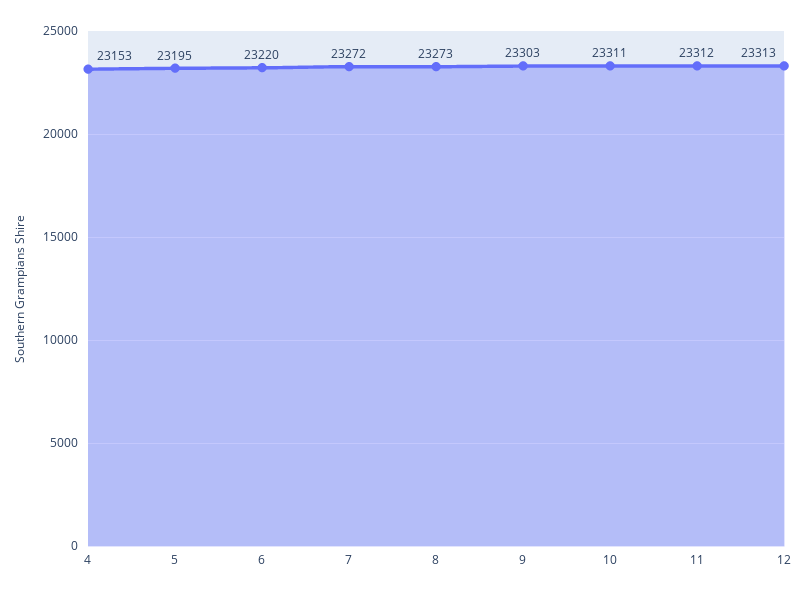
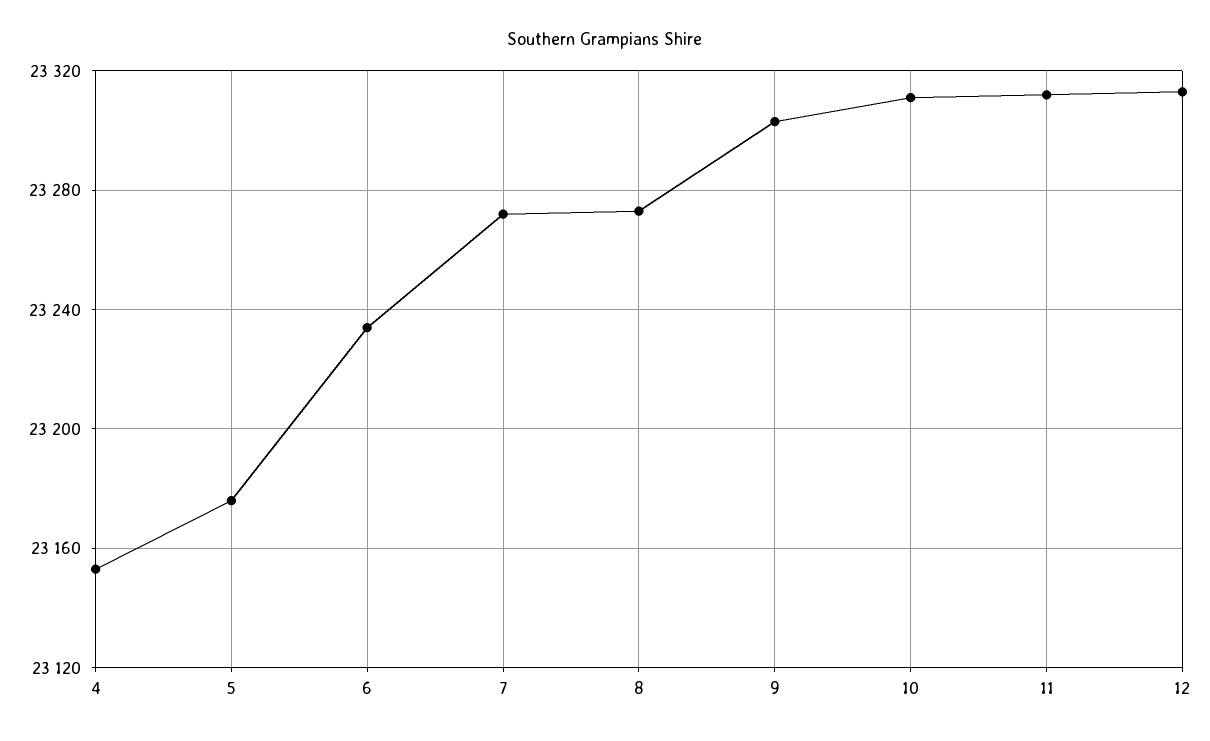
5: 23195 -> 23175
6: 23220 -> 23235

